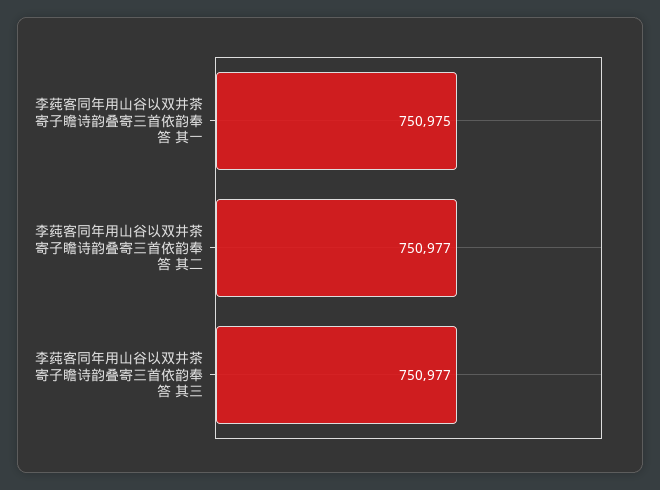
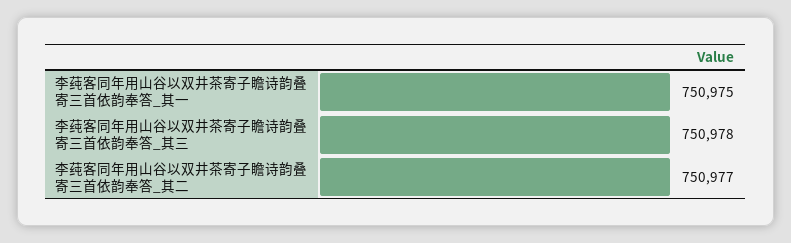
李莼客同年用山谷以双井茶寄子瞻诗韵叠寄三首依韵奉答 其三: 750977 -> 750978

